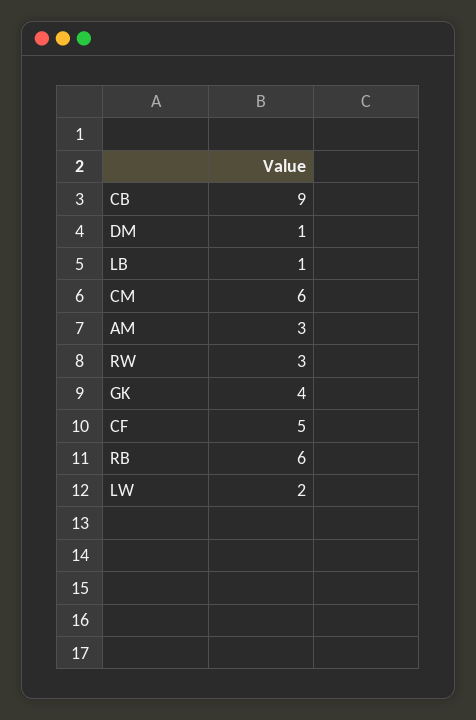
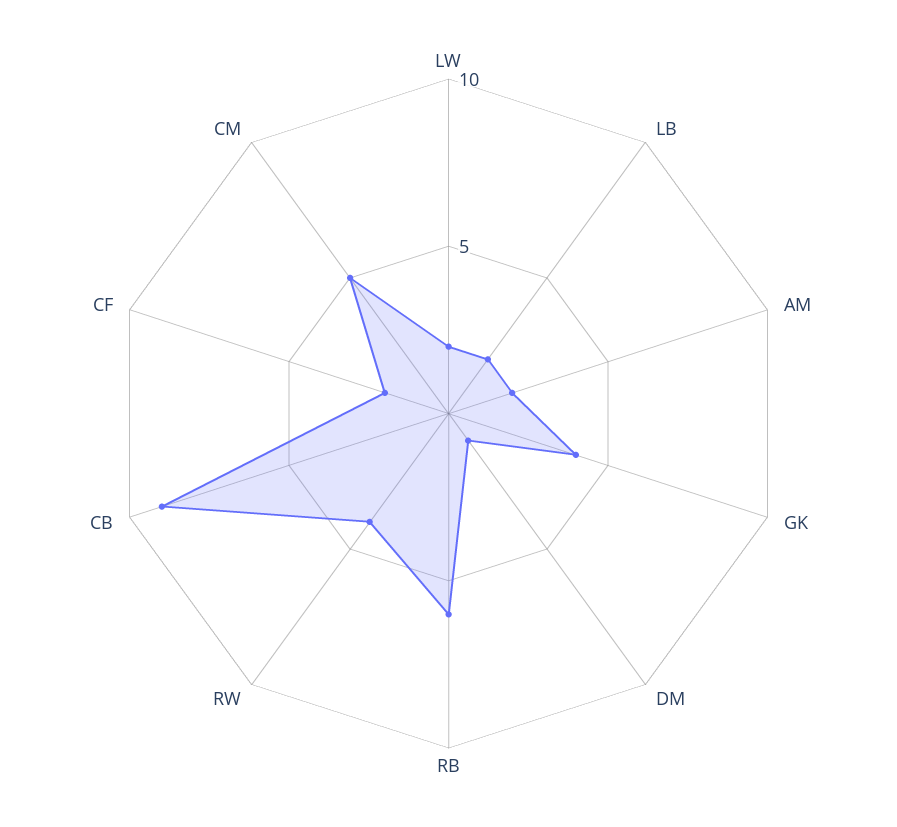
LB: 1 -> 2
CM: 6 -> 5
AM: 3 -> 2
RW: 3 -> 4
CF: 5 -> 2

